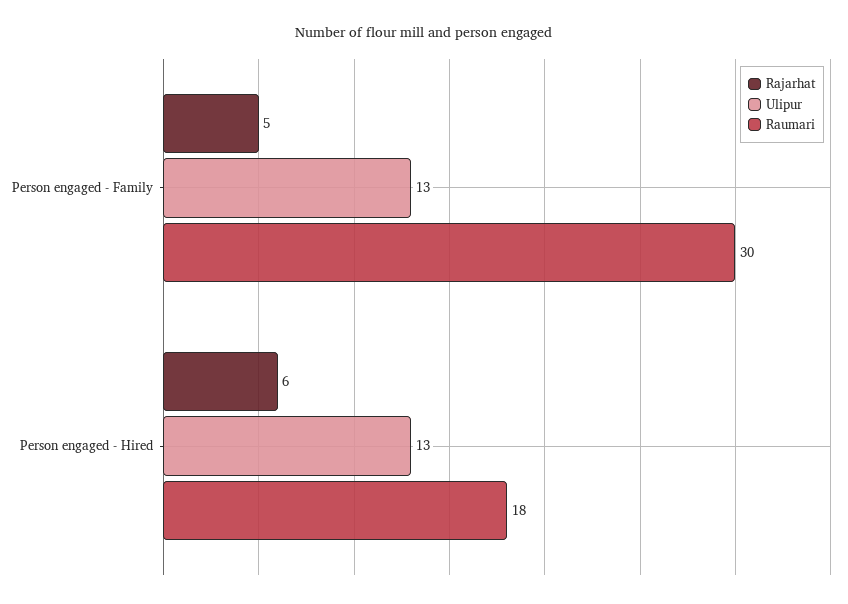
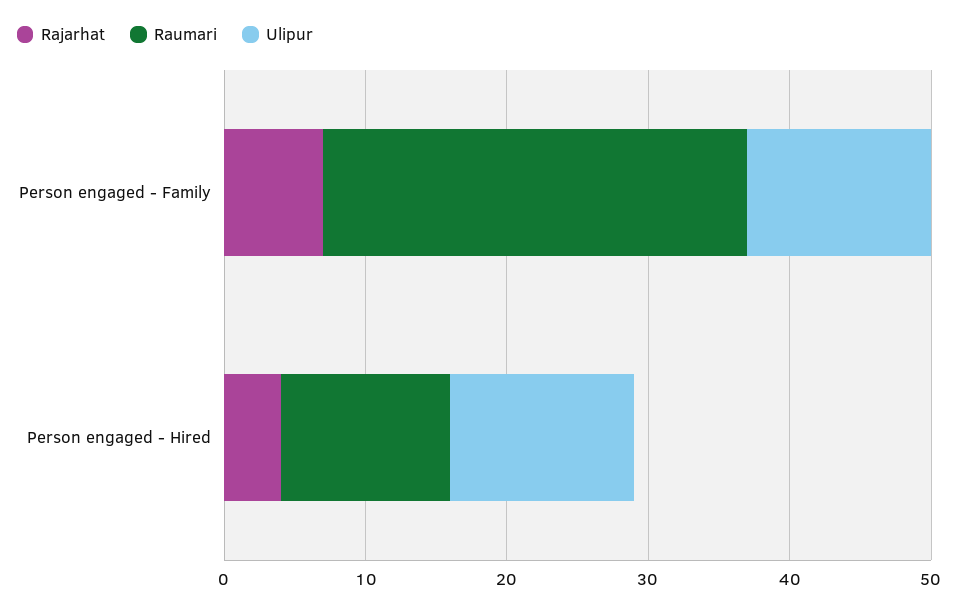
Rajarhat, Person engaged - Family: 5 -> 7
Rajarhat, Person engaged - Hired: 6 -> 4
Raumari, Person engaged - Hired: 18 -> 12

